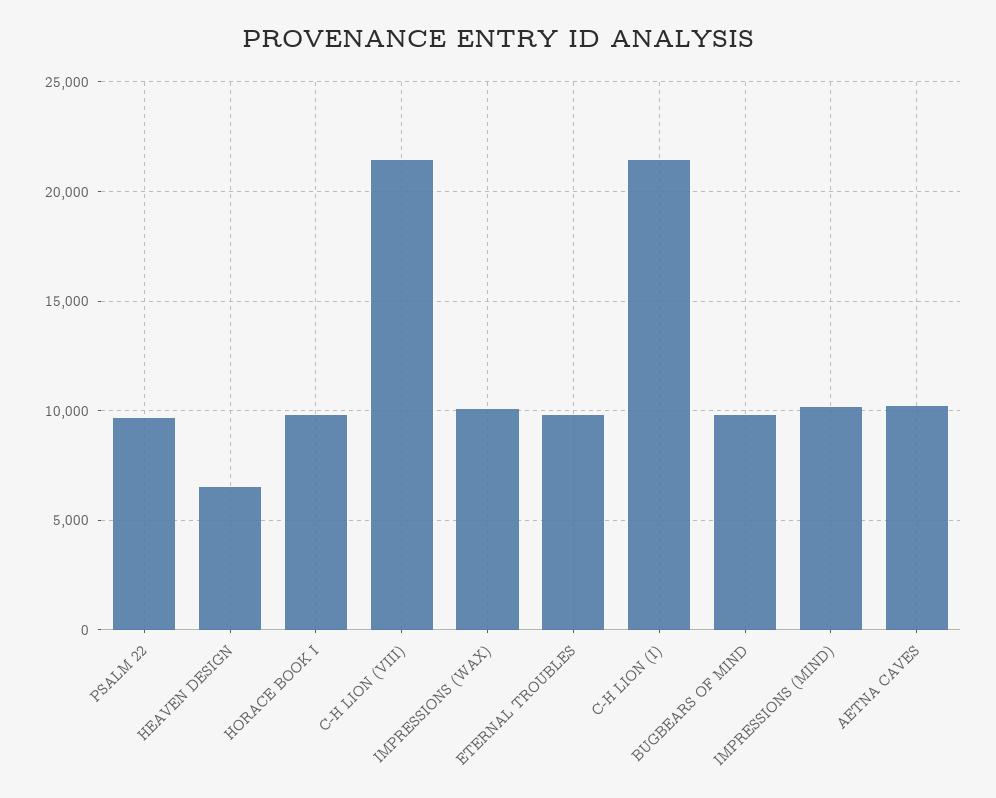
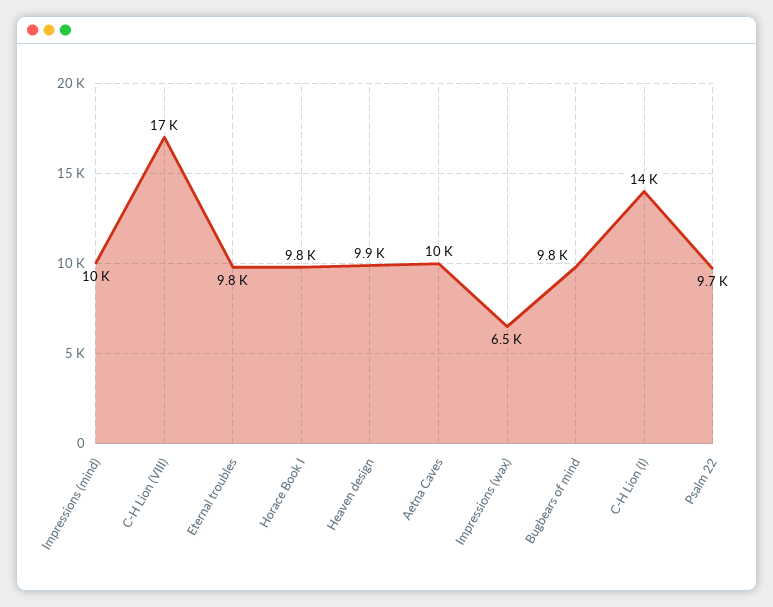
HEAVEN DESIGN: 6500 -> 9900
C-H LION (VIII): 21500 -> 17000
IMPRESSIONS (WAX): 10000 -> 6500
C-H LION (I): 21500 -> 14000

